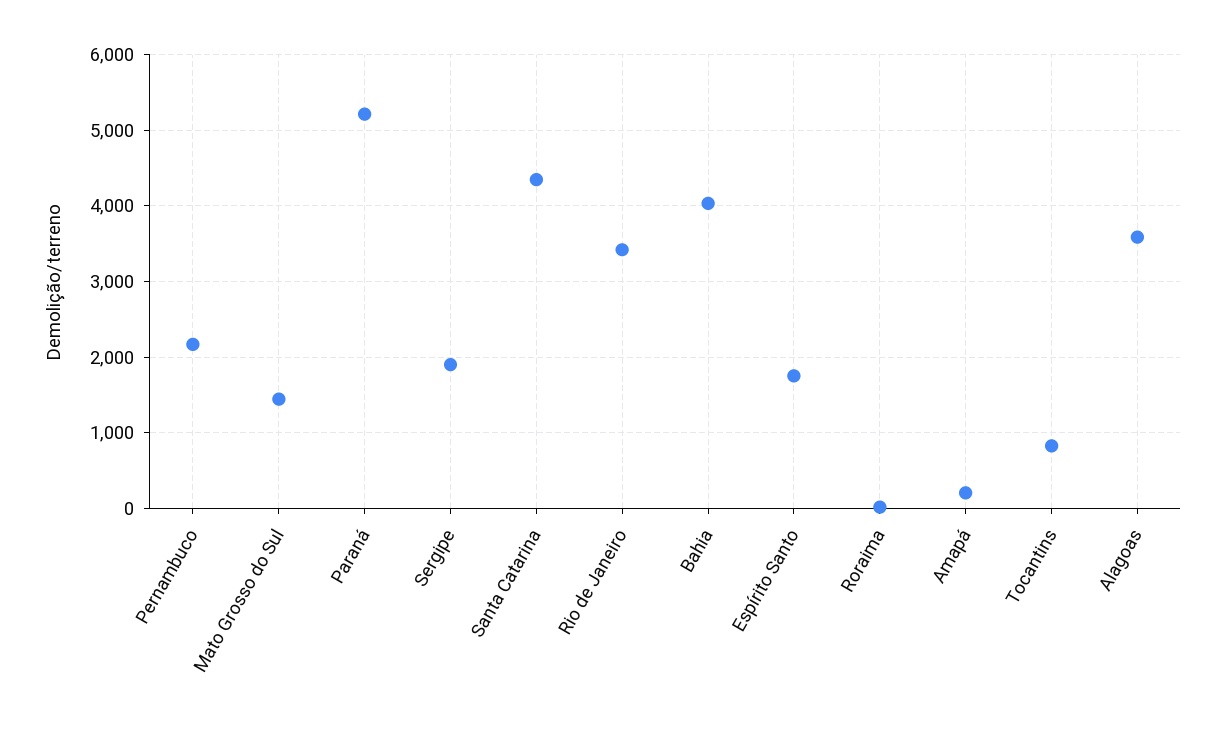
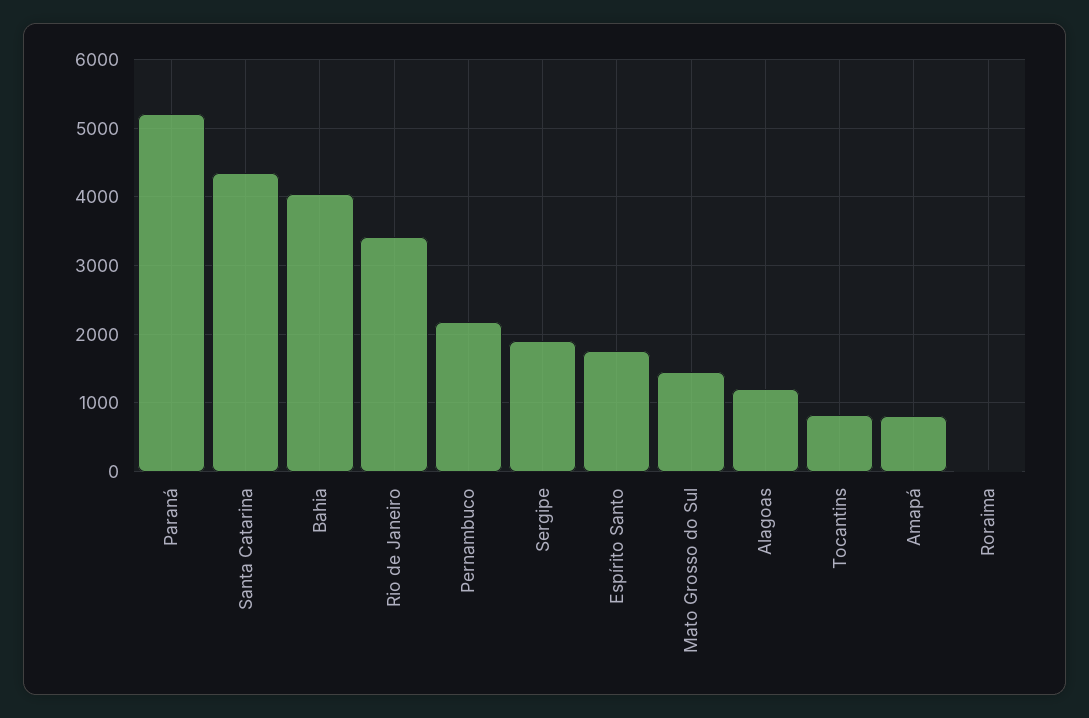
Amapá: 200 -> 800
Alagoas: 3600 -> 1200

